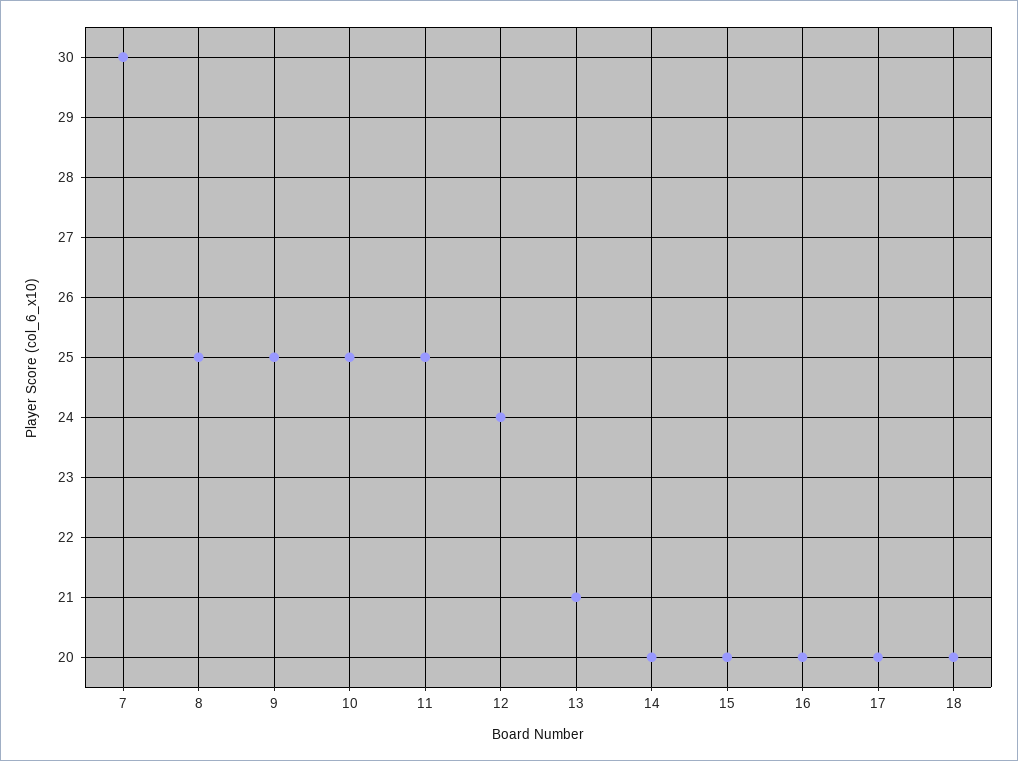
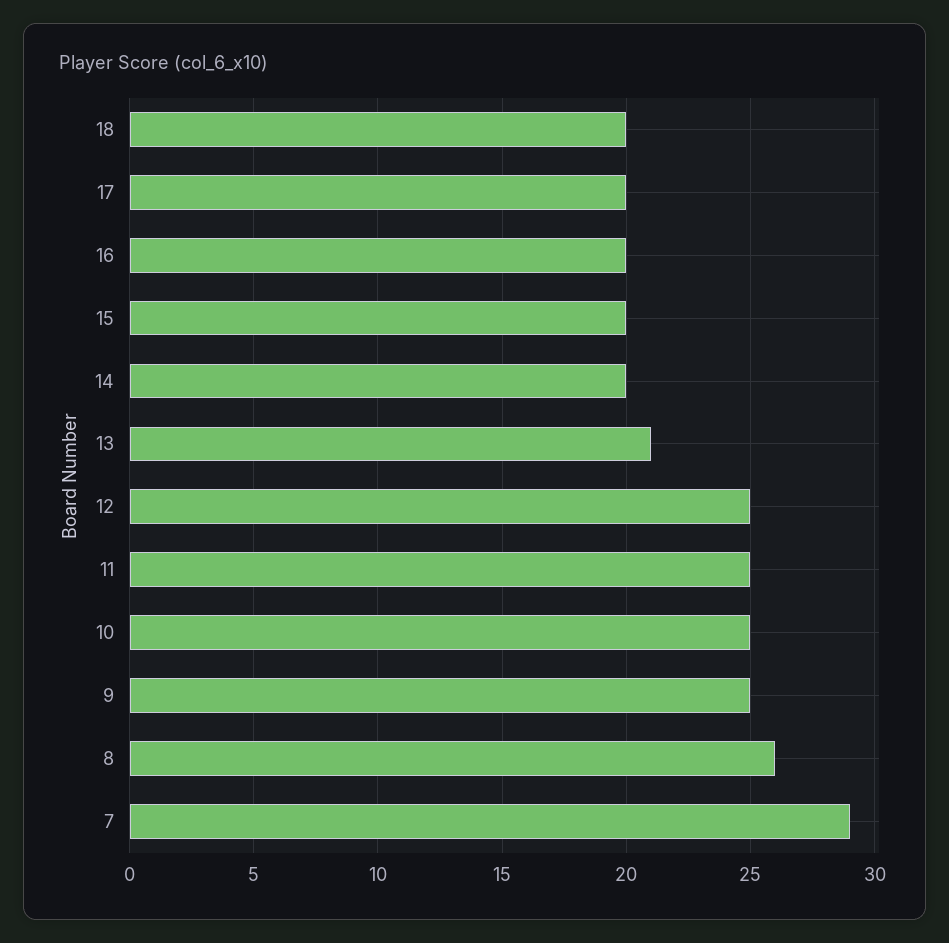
7: 30 -> 29
8: 25 -> 26
12: 24 -> 25

